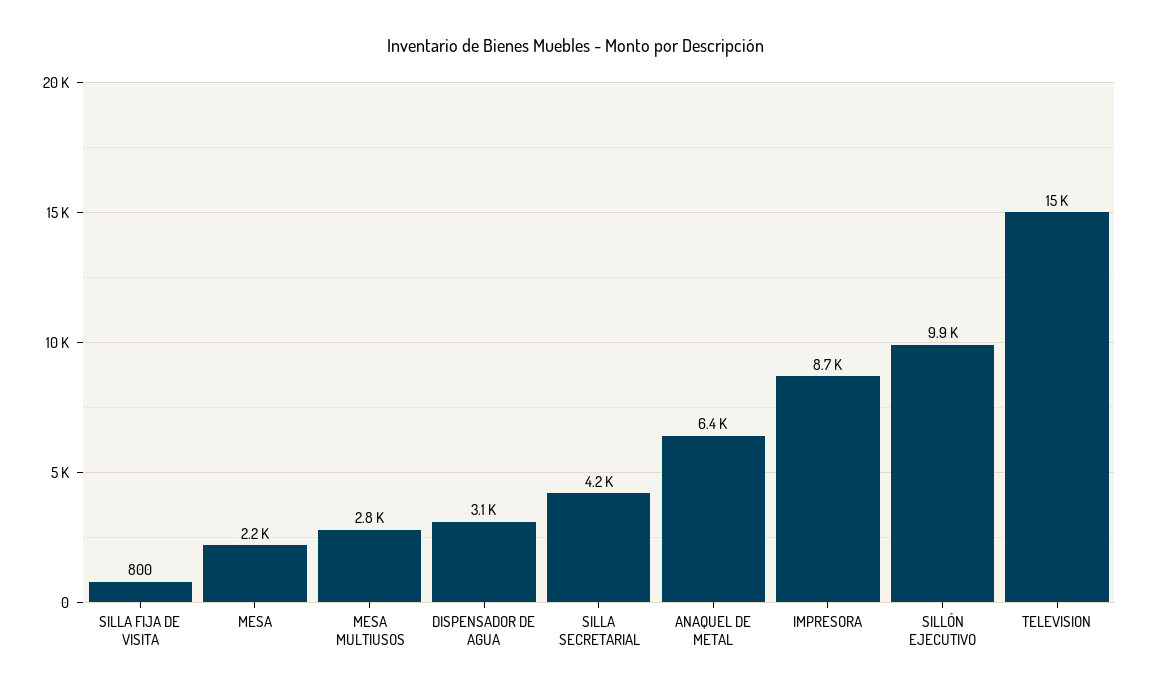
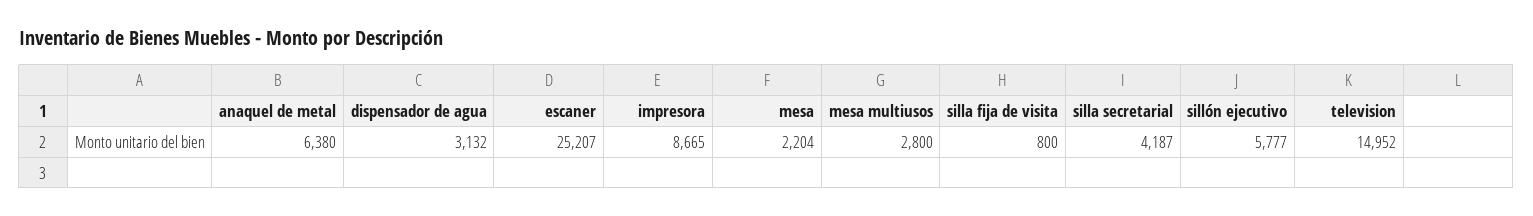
SILLÓN EJECUTIVO: 9900 -> 5777
escaner: none -> 25207

